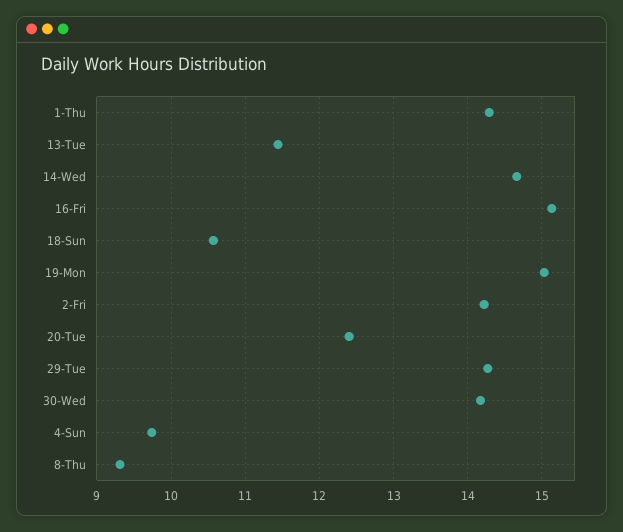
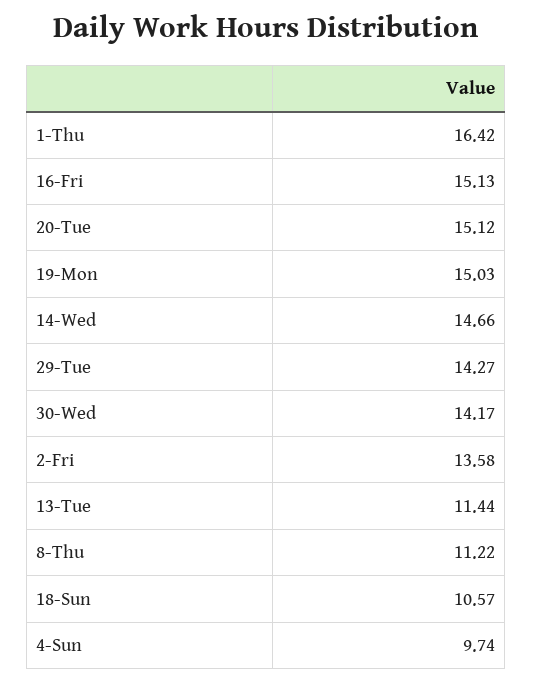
1-Thu: 14.3 -> 16.42
2-Fri: 14.2 -> 13.58
20-Tue: 12.4 -> 15.12
8-Thu: 9.3 -> 11.22

